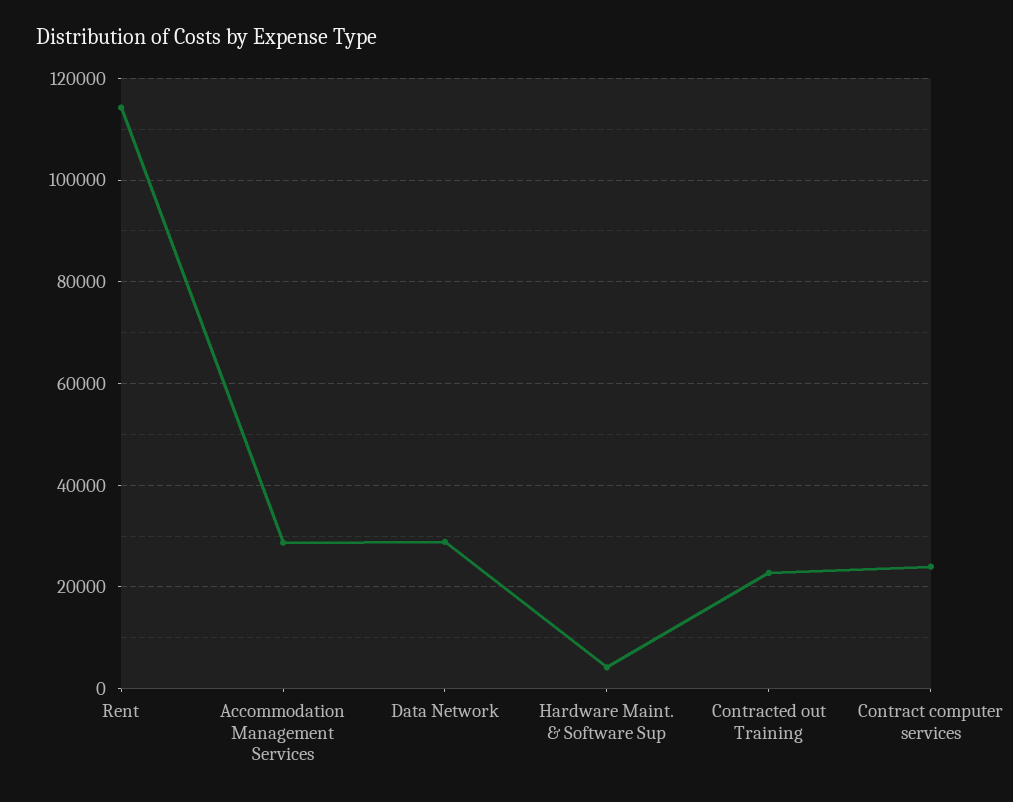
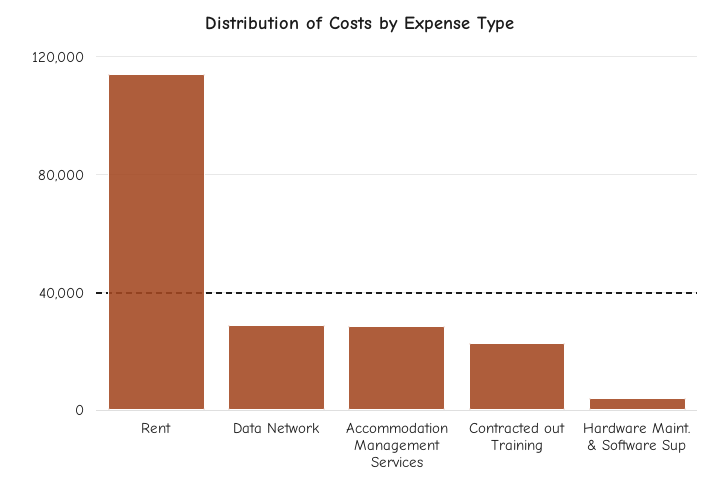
Contract computer services: 24000 -> none

